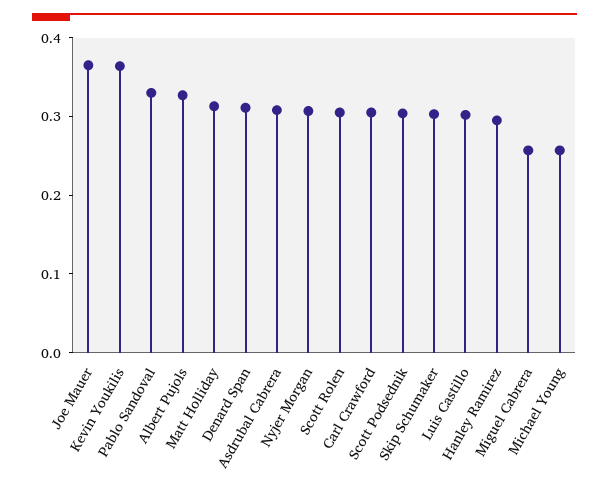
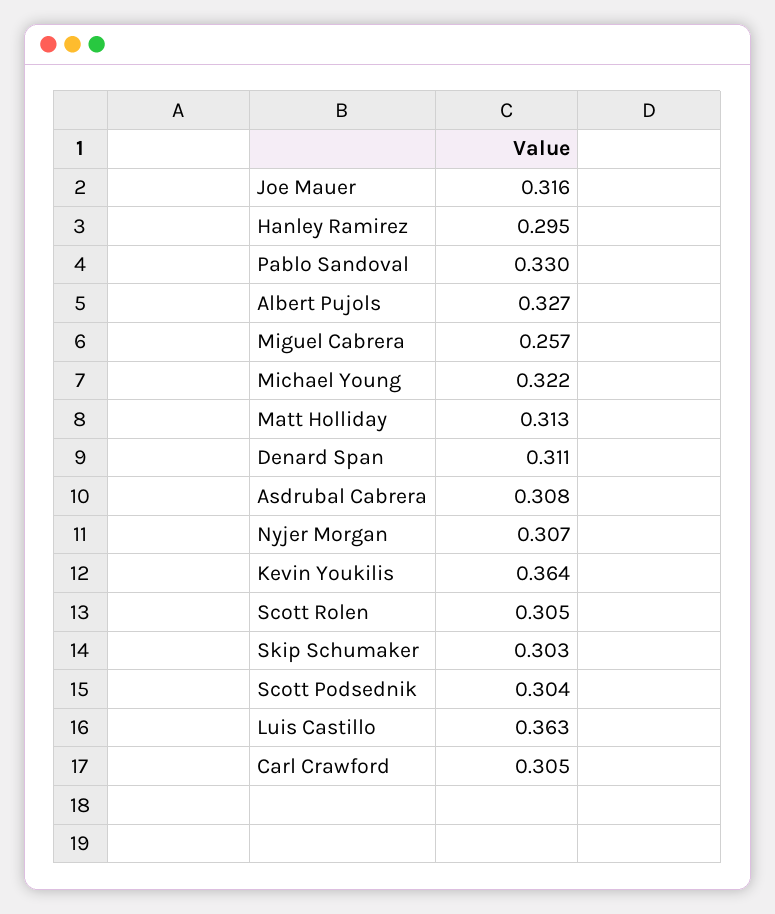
Joe Mauer: 0.36 -> 0.316
Luis Castillo: 0.3 -> 0.363
Michael Young: 0.26 -> 0.322

